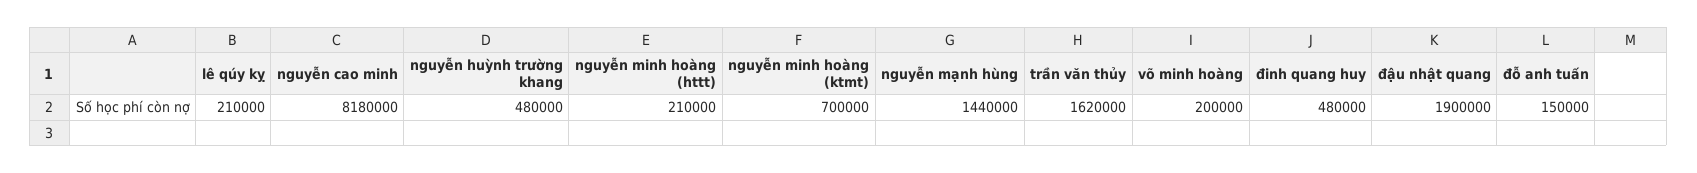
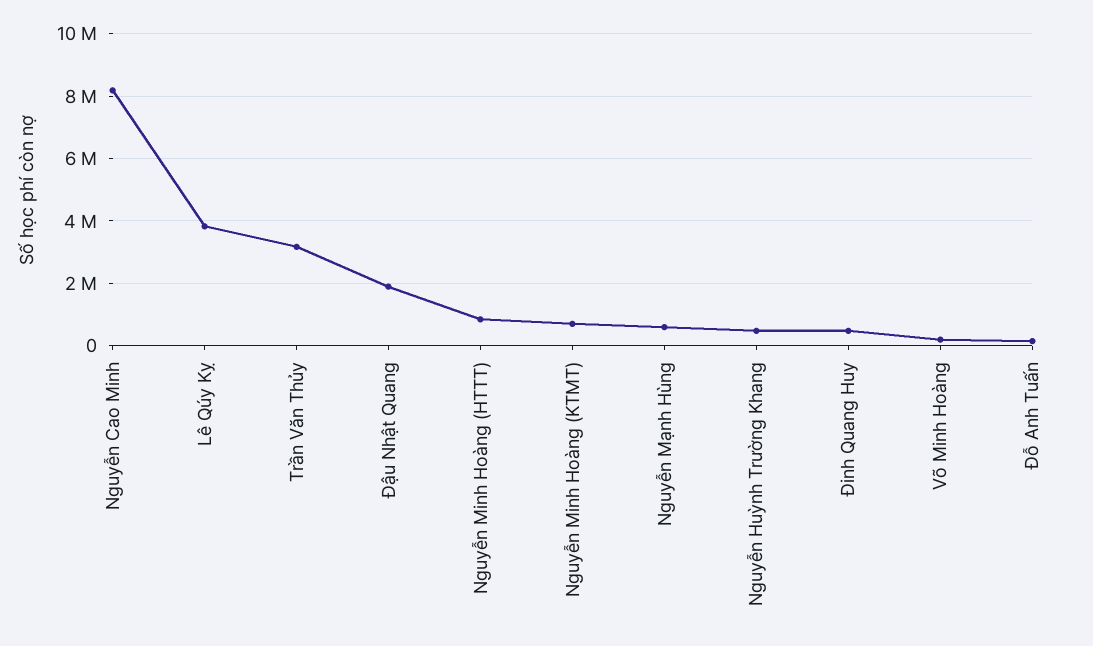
lê qúy kỵ: 210000 -> 3800000
nguyễn minh hoàng (httt): 210000 -> 800000
nguyễn mạnh hùng: 1440000 -> 600000
trần văn thủy: 1620000 -> 3200000

